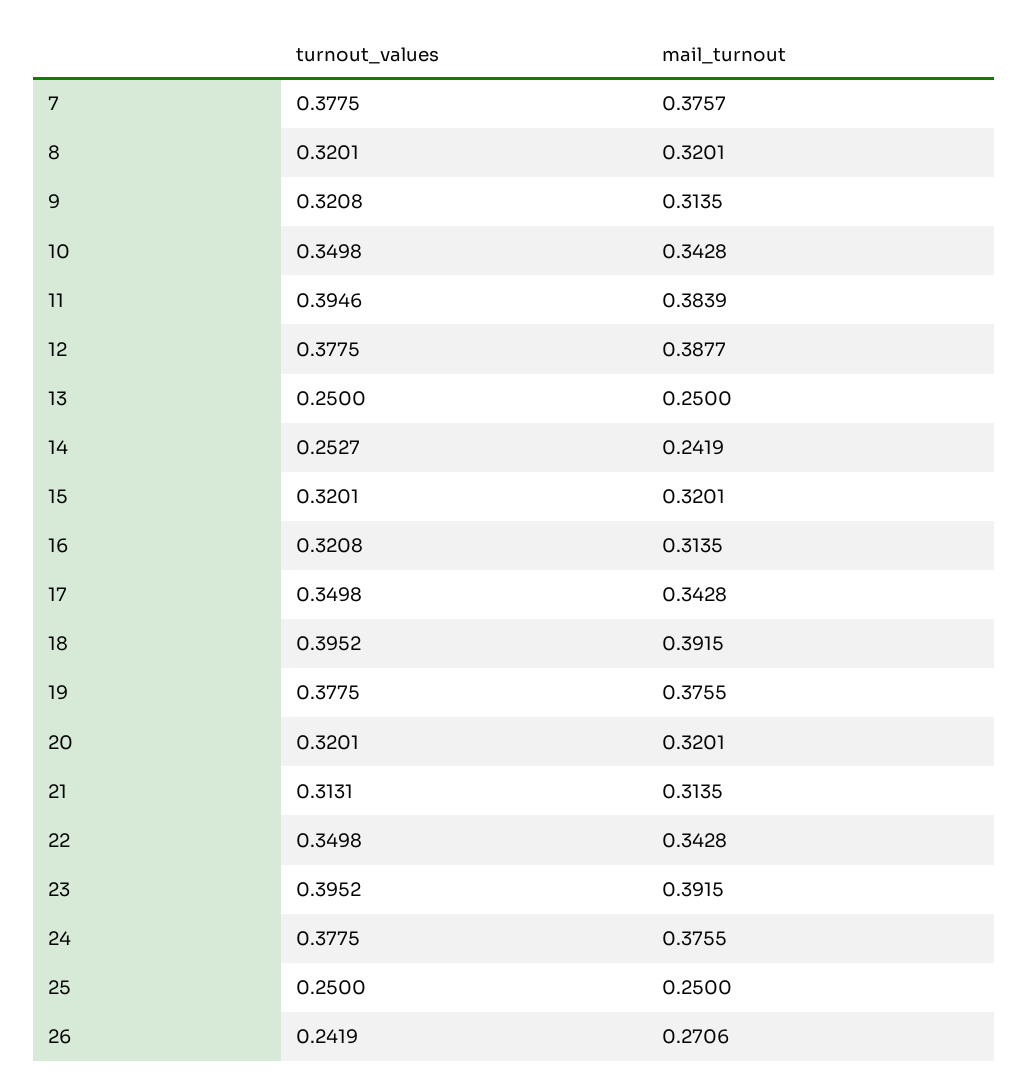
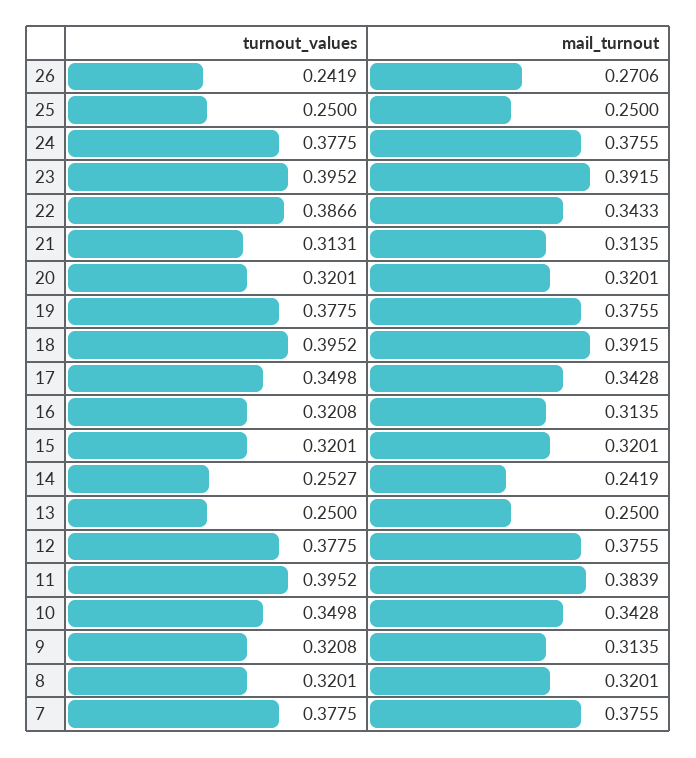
mail_turnout, 7: 0.3757 -> 0.3755
turnout_values, 11: 0.3946 -> 0.3952
mail_turnout, 12: 0.3877 -> 0.3755
turnout_values, 22: 0.3498 -> 0.3866
mail_turnout, 22: 0.3428 -> 0.3433

